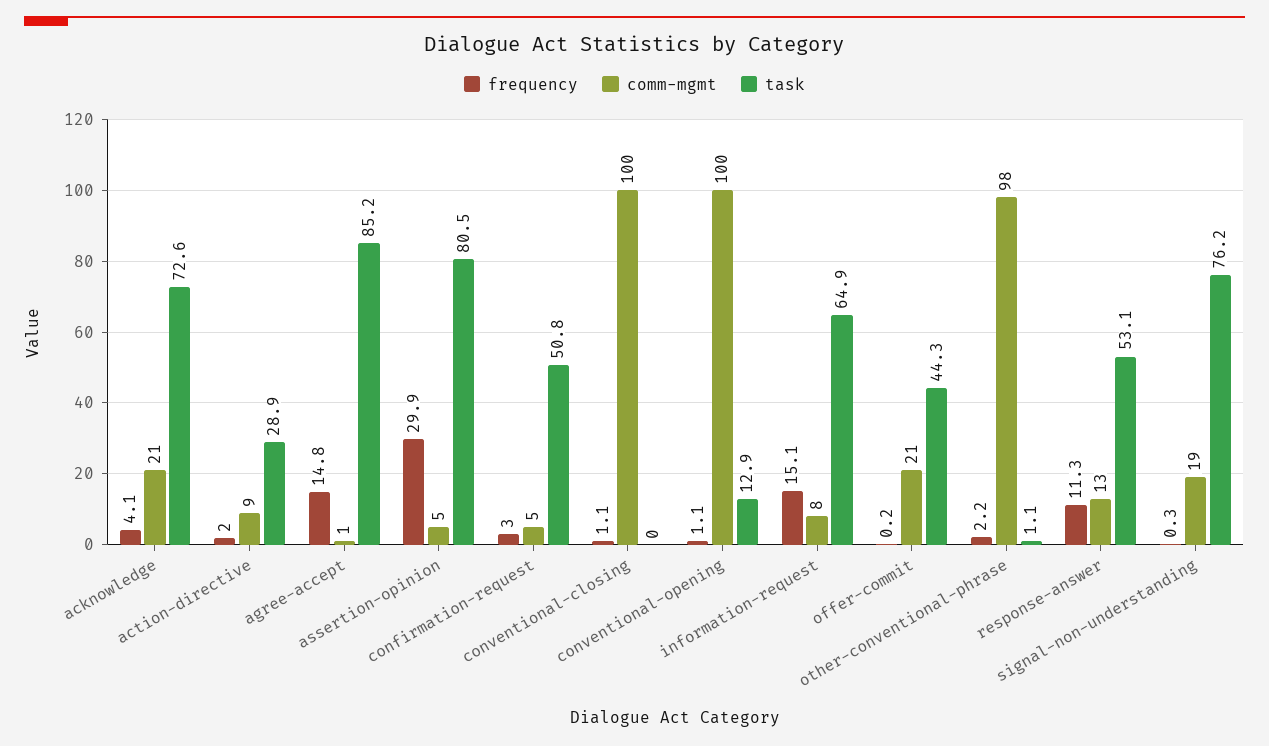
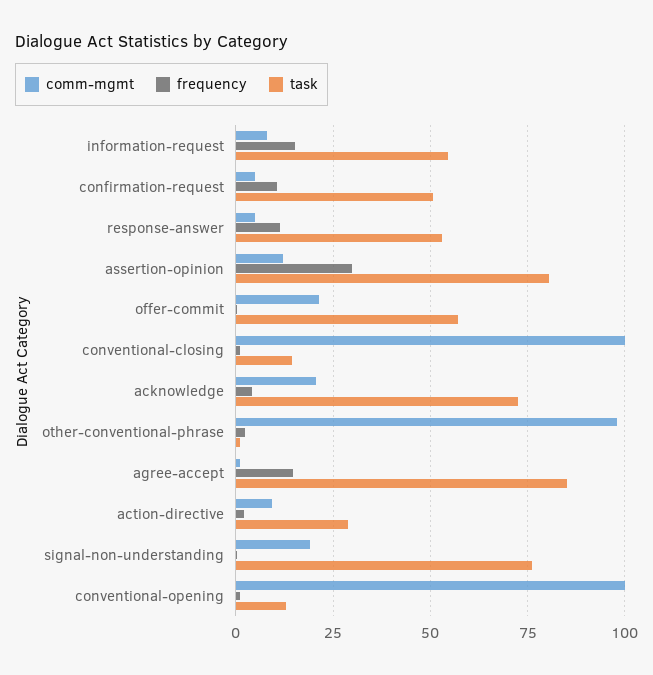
comm-mgmt, assertion-opinion: 5 -> 12.5
frequency, confirmation-request: 3 -> 10
task, conventional-closing: 0 -> 15
task, information-request: 64.9 -> 55
task, offer-commit: 44.3 -> 57.5
comm-mgmt, response-answer: 13 -> 5

